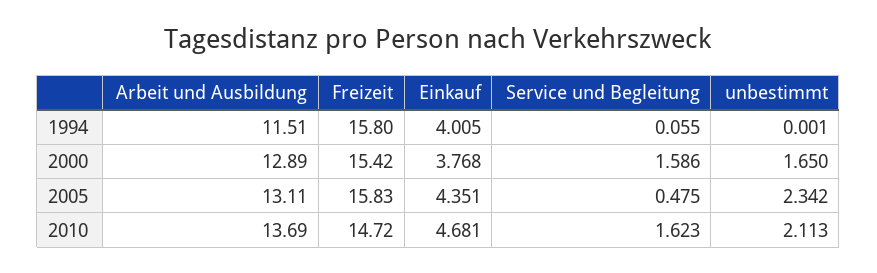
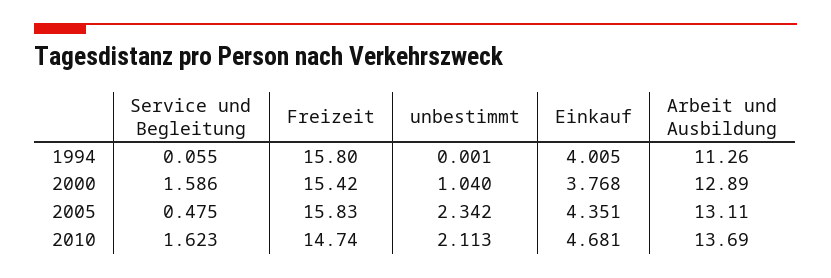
Arbeit und Ausbildung, 1994: 11.51 -> 11.26
unbestimmt, 2000: 1.65 -> 1.04
Freizeit, 2010: 14.72 -> 14.74

